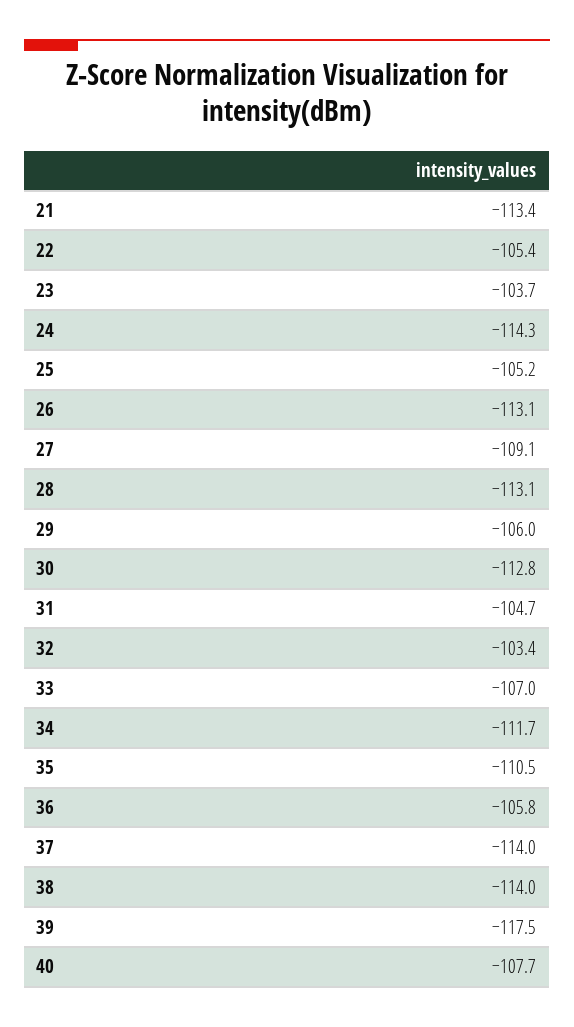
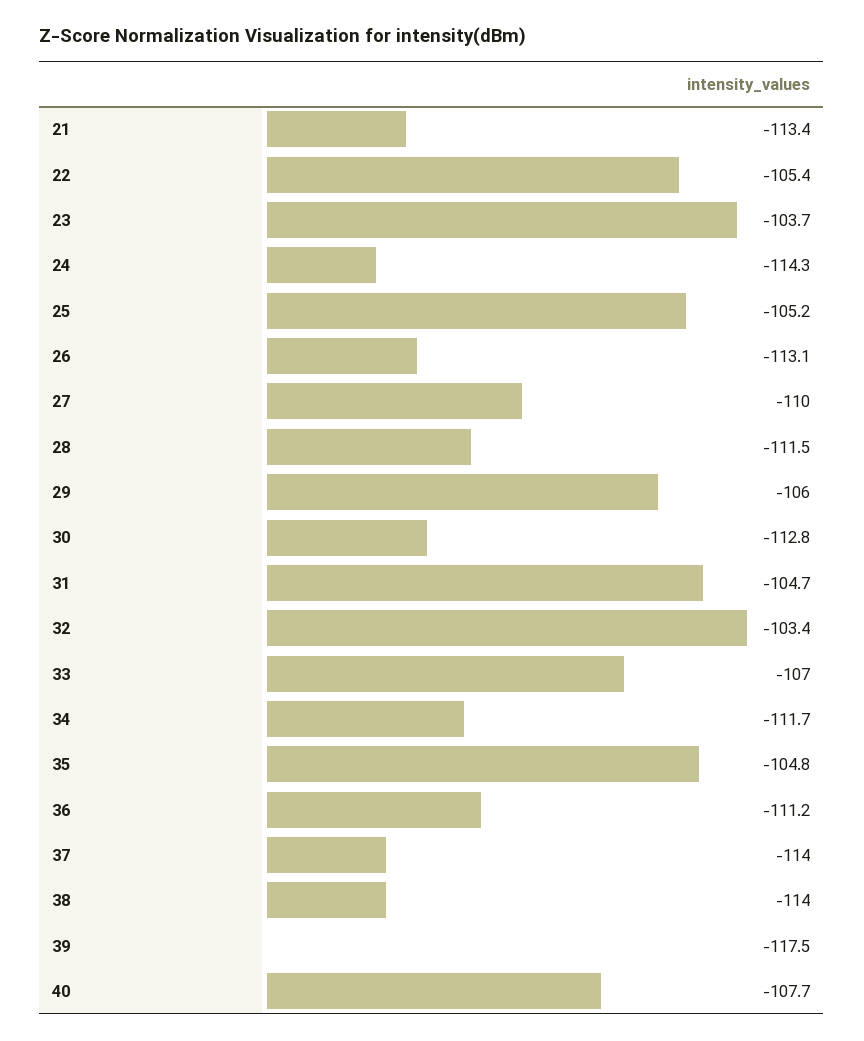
27: -109.1 -> -110
28: -113.1 -> -111.5
35: -110.5 -> -104.8
36: -105.8 -> -111.2

